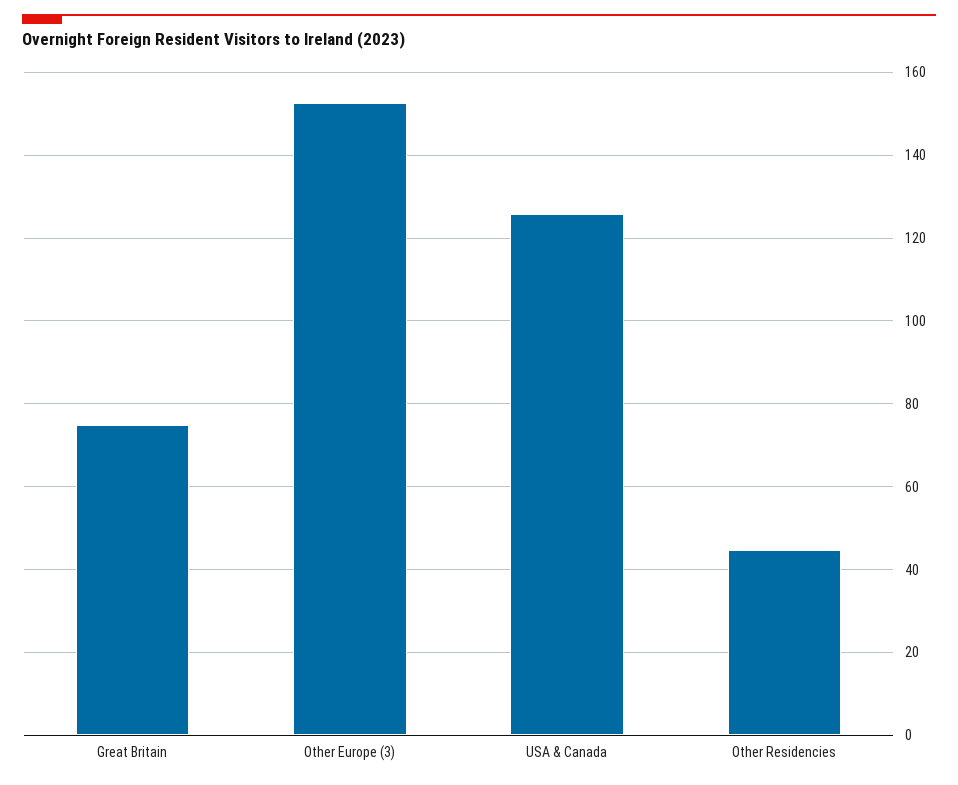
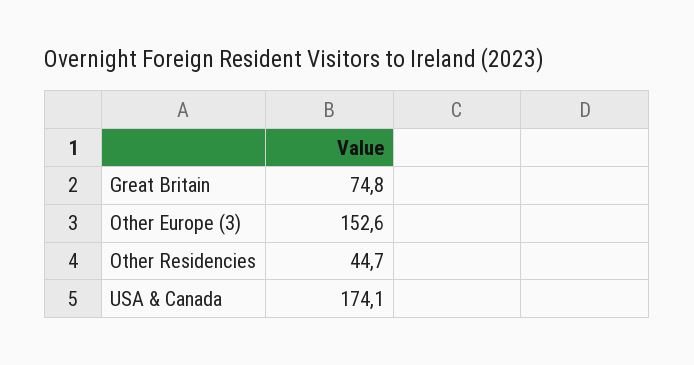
USA & Canada: 126 -> 174.1

